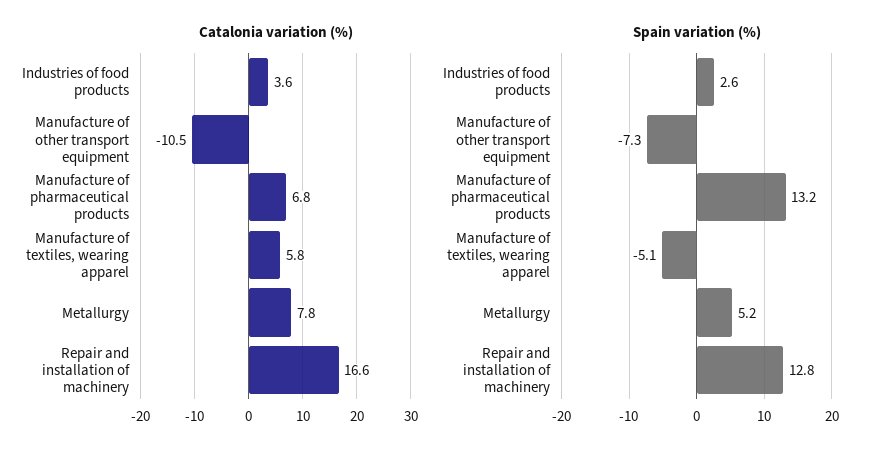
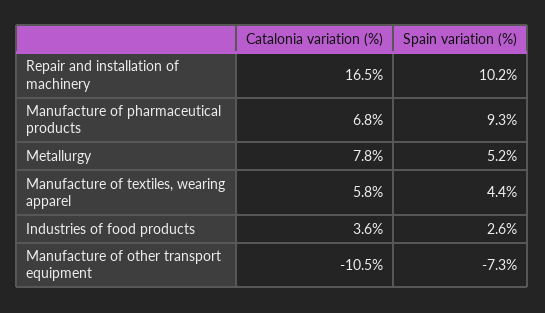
Catalonia variation (%), Repair and installation of machinery: 16.6 -> 16.5
Spain variation (%), Manufacture of pharmaceutical products: 13.2 -> 9.3
Spain variation (%), Manufacture of textiles, wearing apparel: -5.1 -> 4.4
Spain variation (%), Repair and installation of machinery: 12.8 -> 10.2

